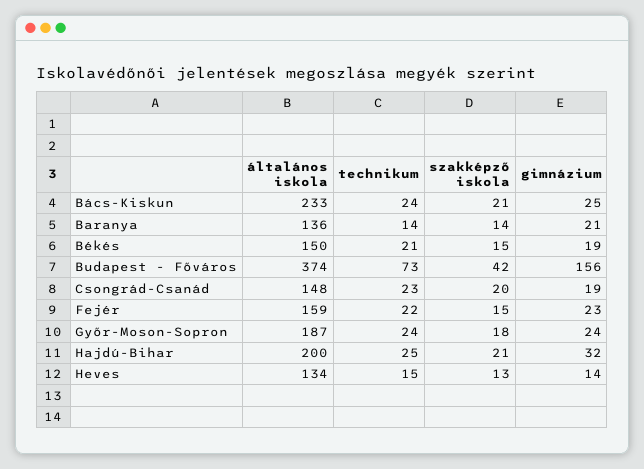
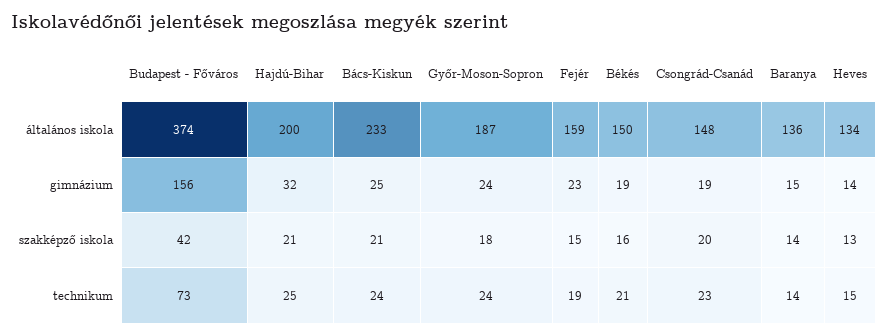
gimnázium, Baranya: 21 -> 15
szakképző iskola, Békés: 15 -> 16
technikum, Fejér: 22 -> 19

